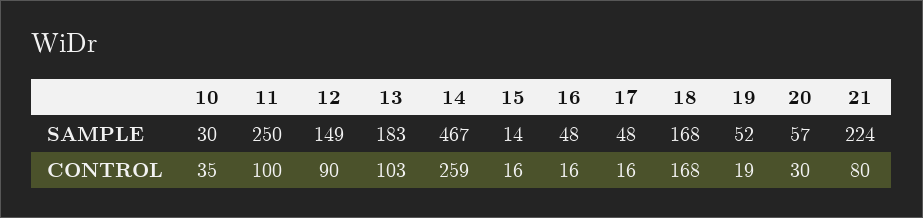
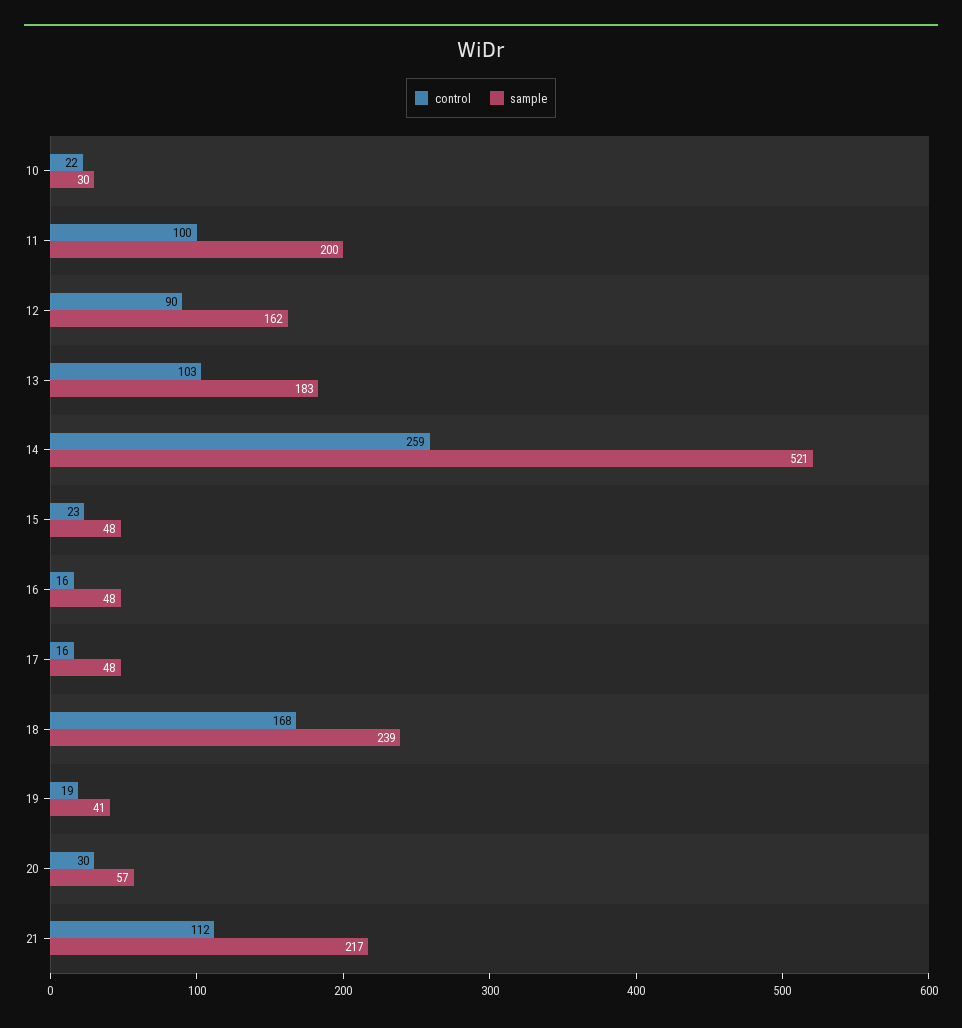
SAMPLE, 11: 250 -> 200
SAMPLE, 12: 149 -> 162
SAMPLE, 14: 467 -> 521
SAMPLE, 15: 14 -> 48
SAMPLE, 18: 168 -> 239
SAMPLE, 19: 52 -> 41
SAMPLE, 21: 224 -> 217
CONTROL, 10: 35 -> 22
CONTROL, 15: 16 -> 23
CONTROL, 21: 80 -> 112

